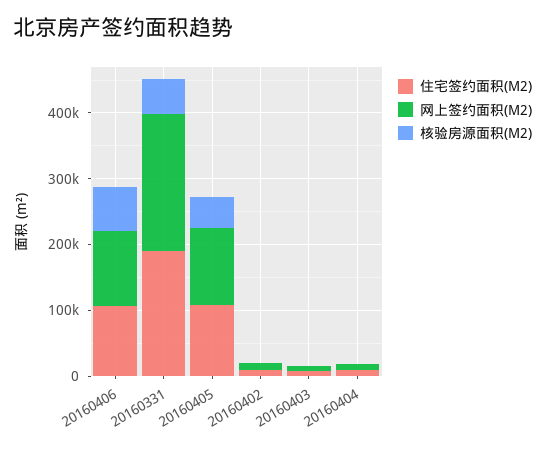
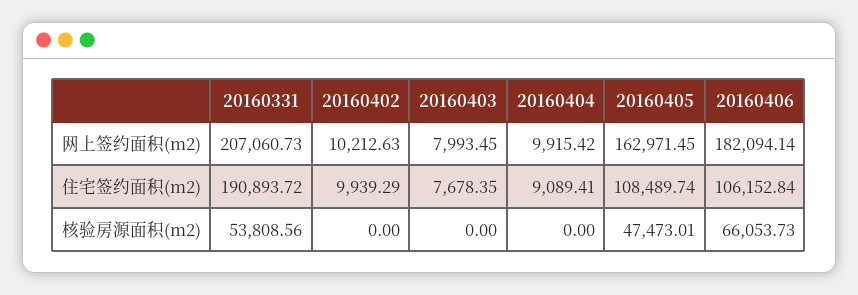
网上签约面积(M2), 20160406: 120000 -> 182094.14
网上签约面积(M2), 20160405: 120000 -> 162971.45

